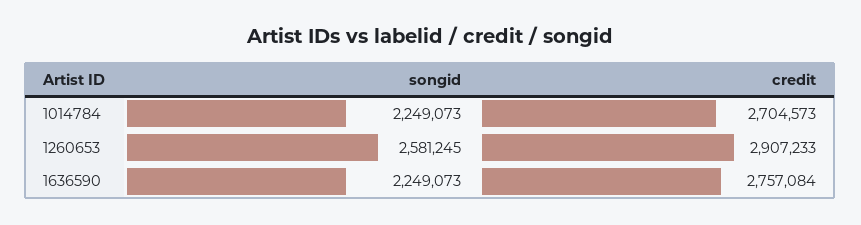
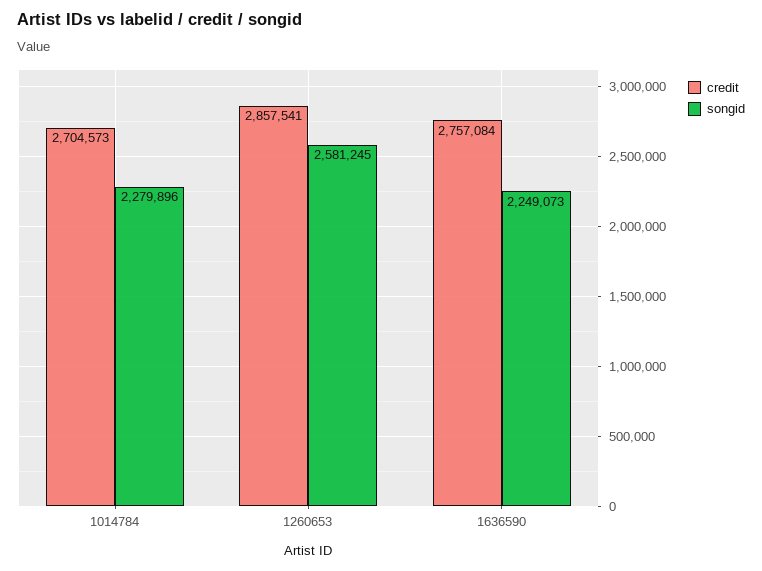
songid, 1014784: 2249073 -> 2279896
credit, 1260653: 2907233 -> 2857541

